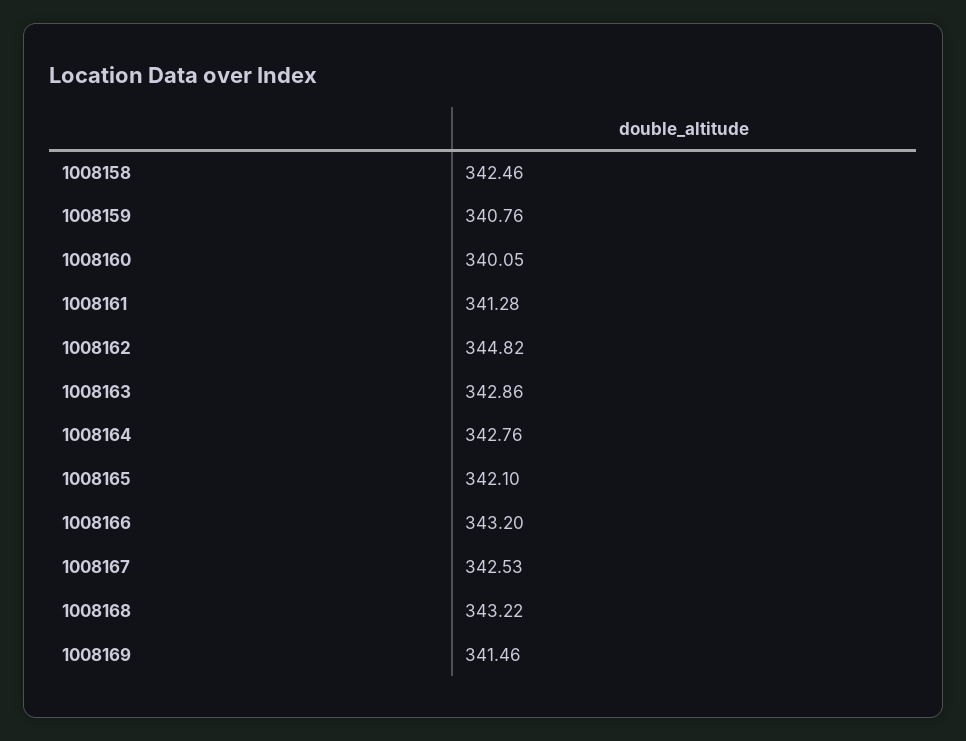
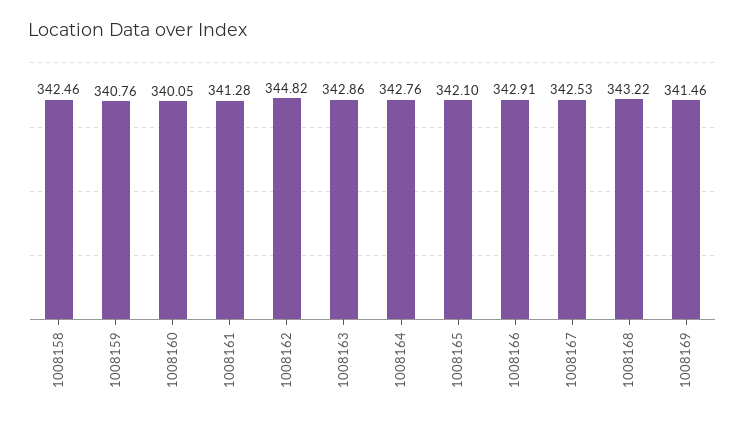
1008166: 343.2 -> 342.91

